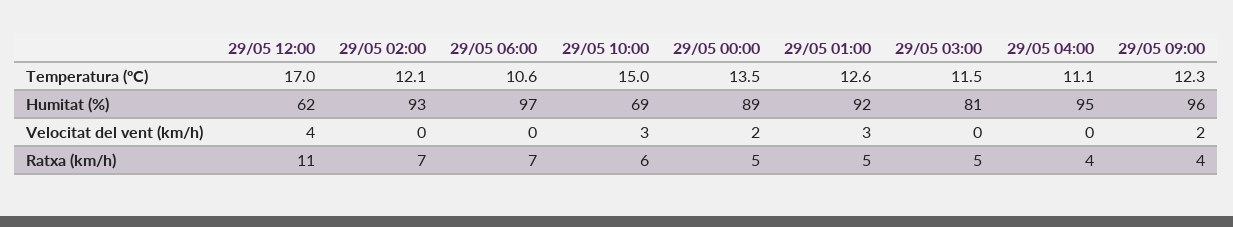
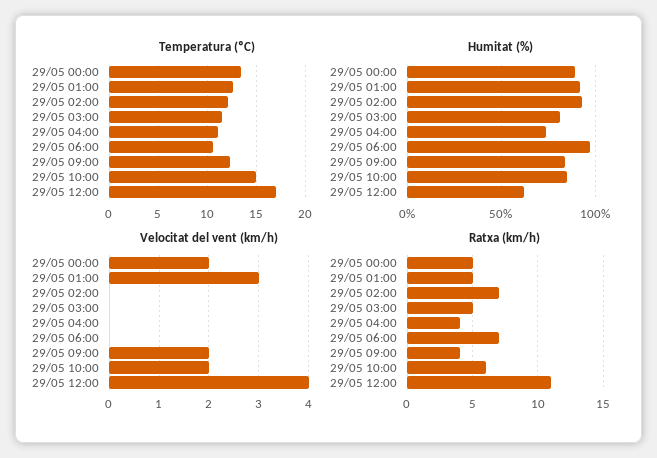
Humitat (%), 29/05 10:00: 69 -> 85
Humitat (%), 29/05 04:00: 95 -> 75
Humitat (%), 29/05 09:00: 96 -> 85
Velocitat del vent (km/h), 29/05 10:00: 3 -> 2

